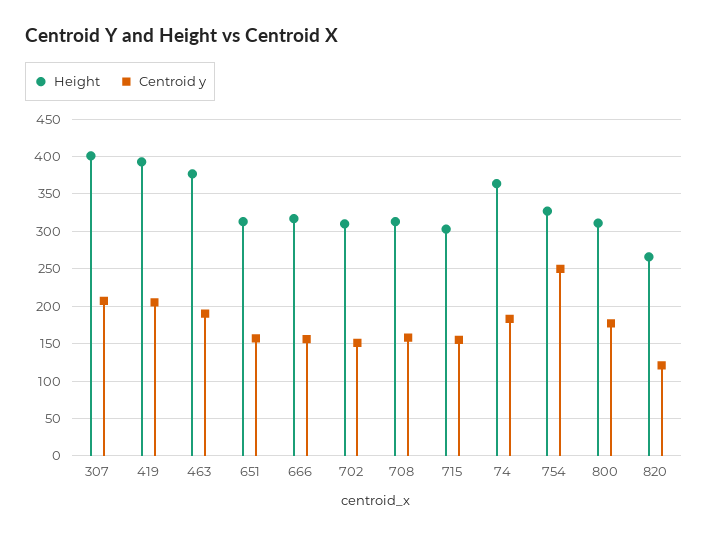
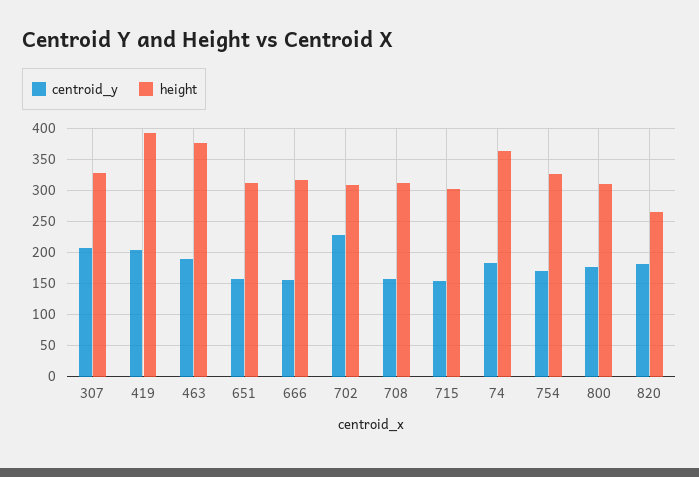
Height, 307: 400 -> 330
Centroid y, 702: 150 -> 230
Centroid y, 754: 250 -> 170
Centroid y, 820: 120 -> 180

